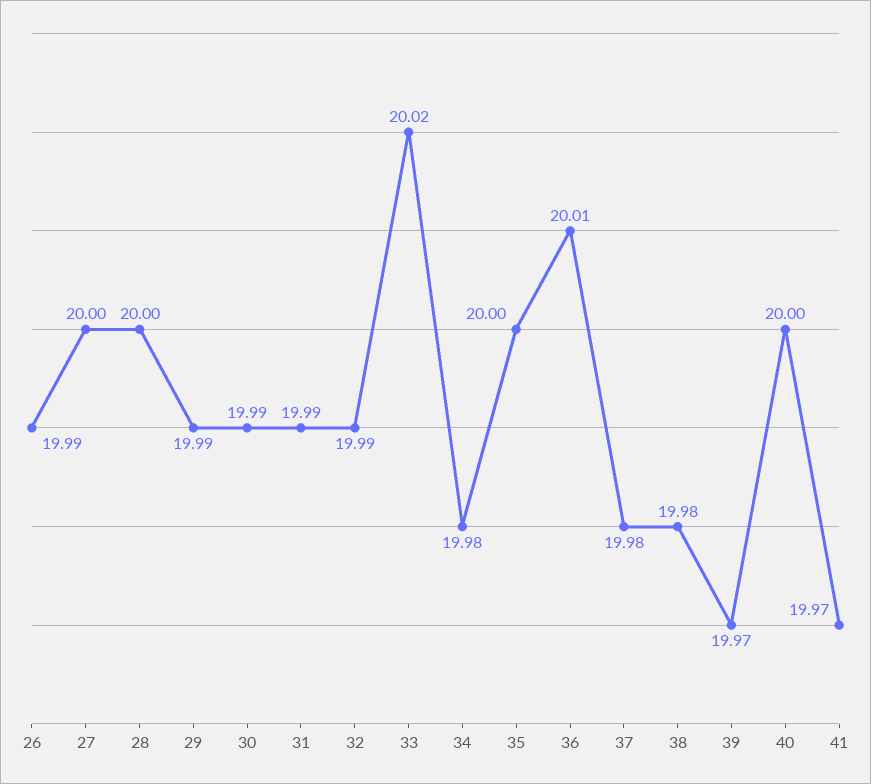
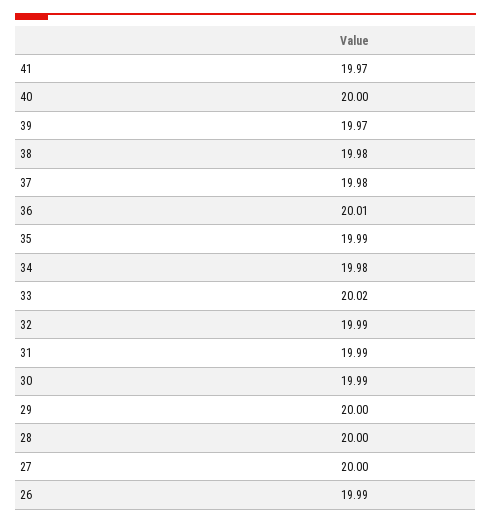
29: 19.99 -> 20
35: 20 -> 19.99

